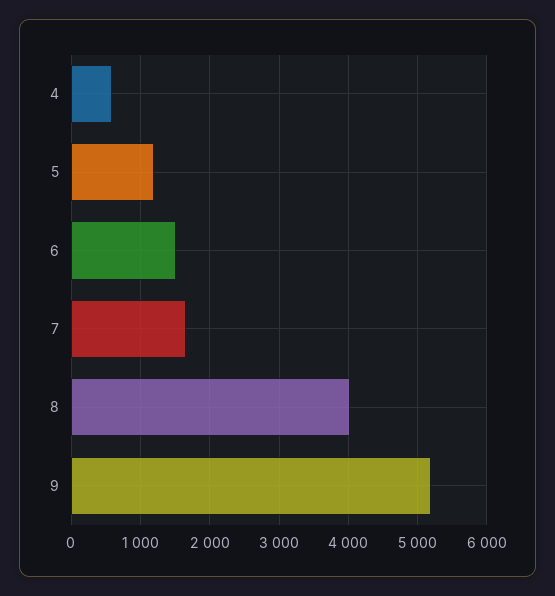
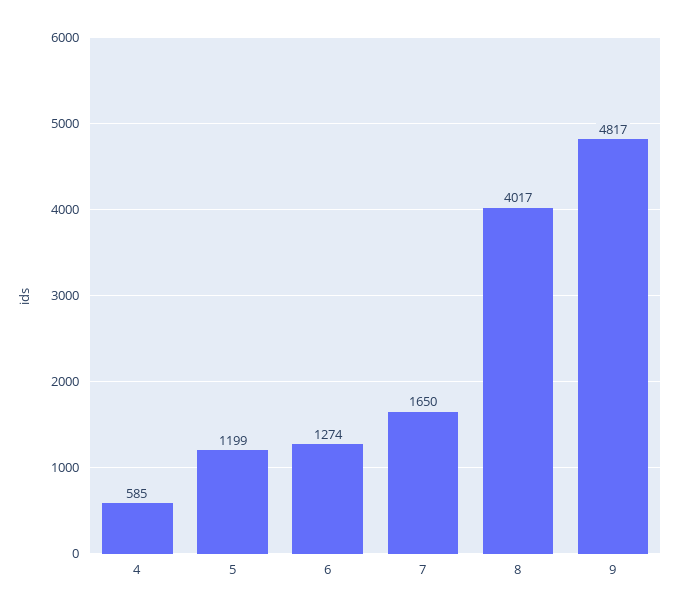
6: 1500 -> 1274
9: 5200 -> 4817

